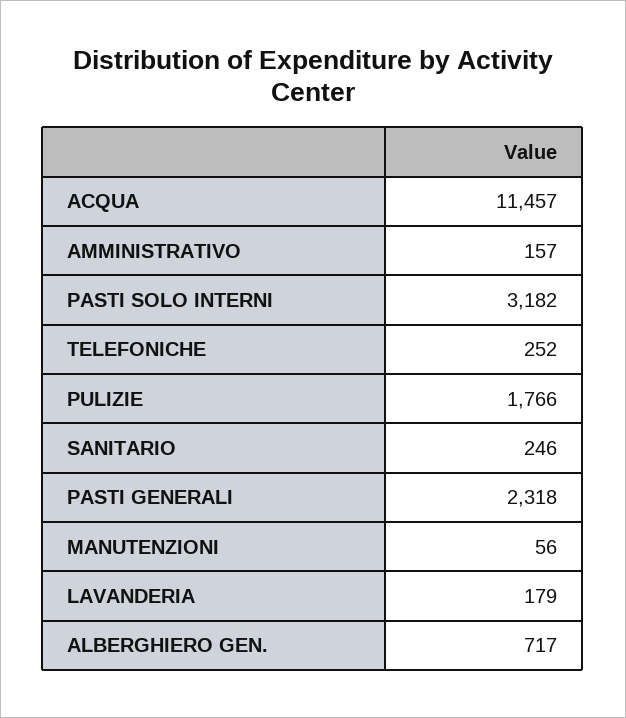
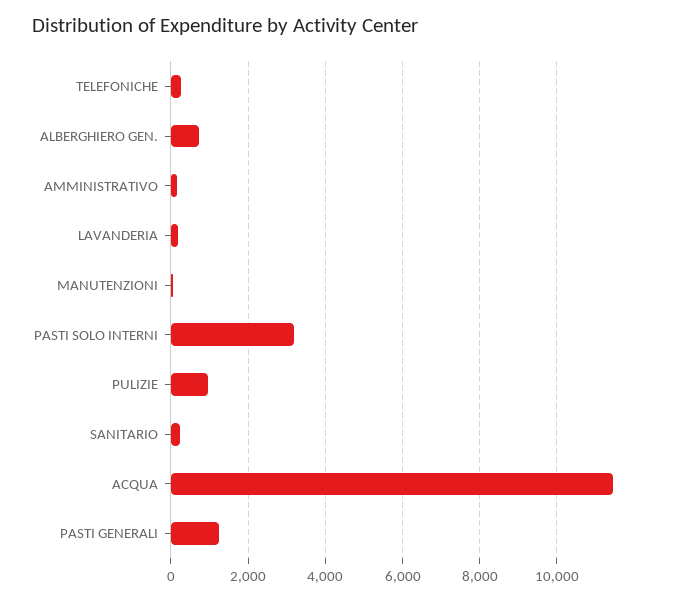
PULIZIE: 1766 -> 1000
PASTI GENERALI: 2318 -> 1200

